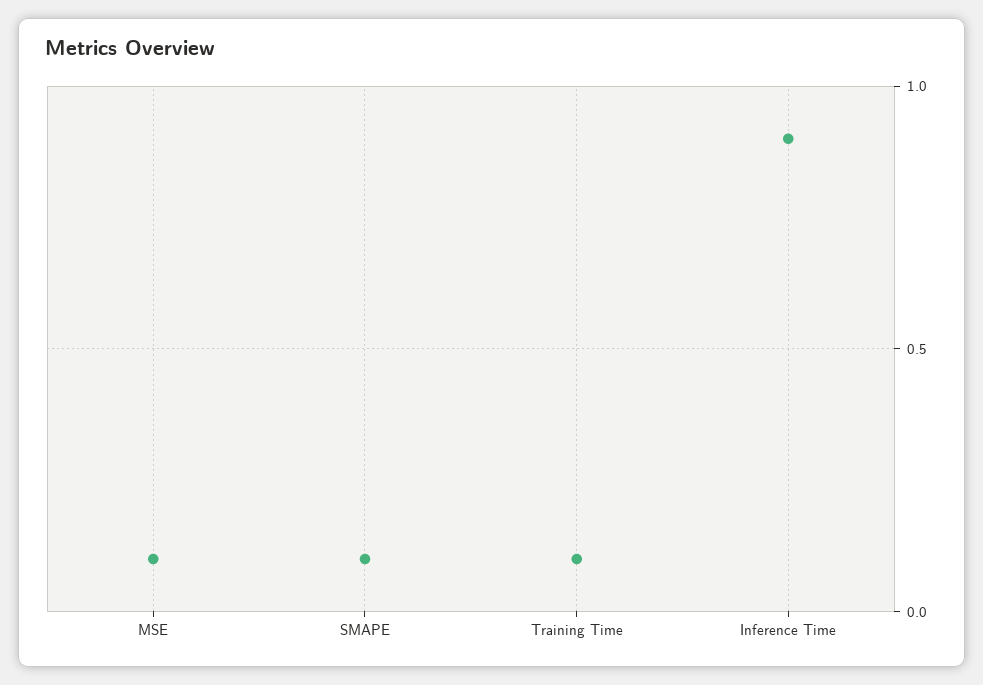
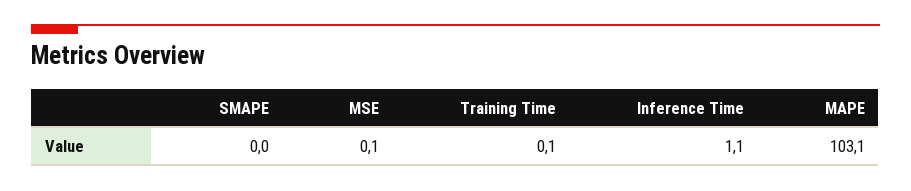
SMAPE: 0.1 -> 0
Inference Time: 0.9 -> 1.1
MAPE: none -> 103.1

